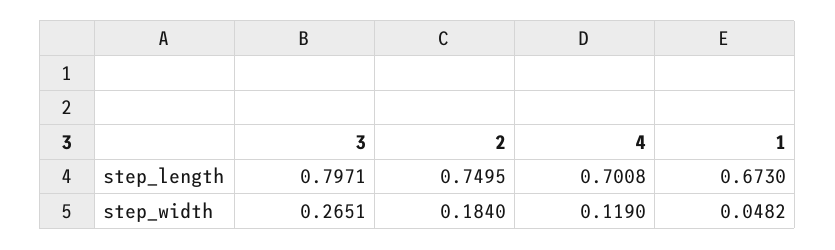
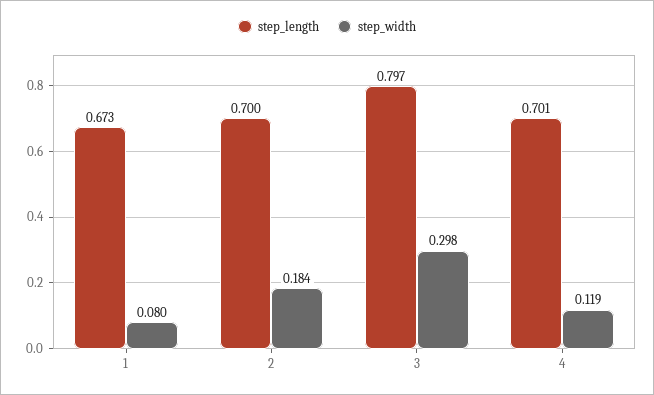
step_length, 2: 0.7495 -> 0.7
step_width, 3: 0.2651 -> 0.298
step_width, 1: 0.0482 -> 0.08

